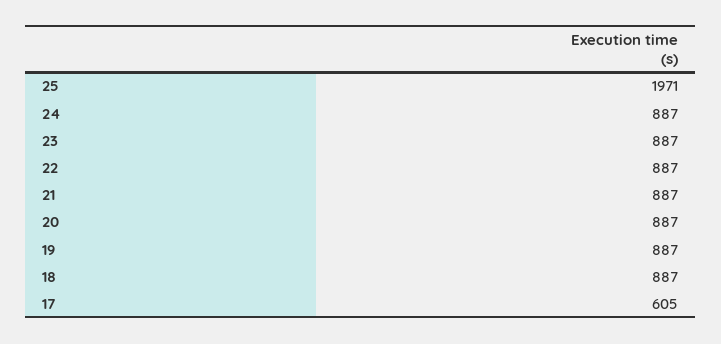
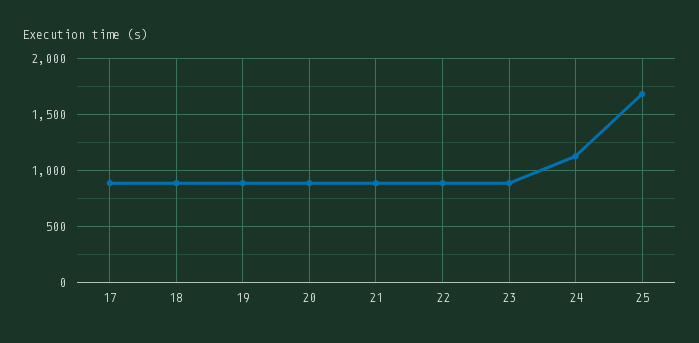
25: 1971 -> 1700
24: 887 -> 1100
17: 605 -> 900

